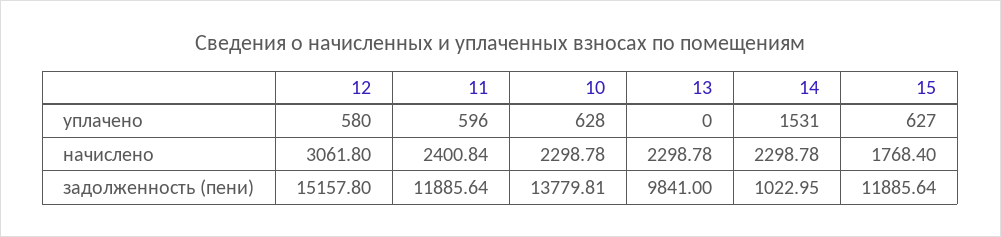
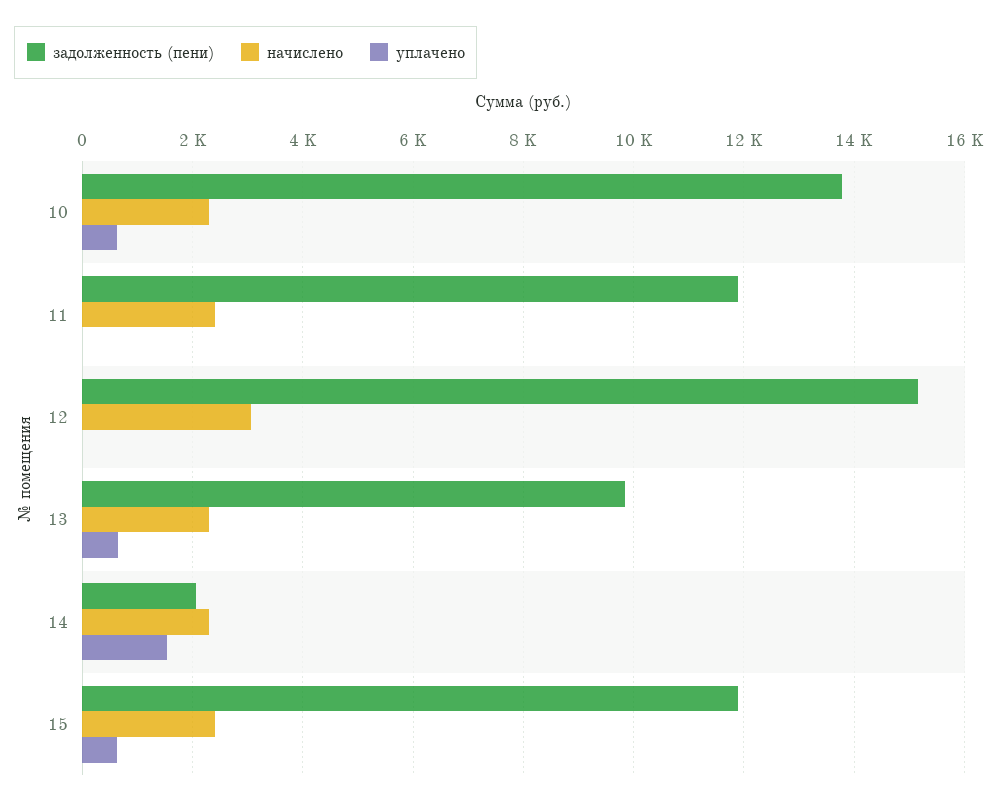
уплачено, 12: 580 -> 0
уплачено, 11: 596 -> 0
уплачено, 13: 0 -> 600
начислено, 15: 1768.4 -> 2400
задолженность (пени), 14: 1022.95 -> 2000

